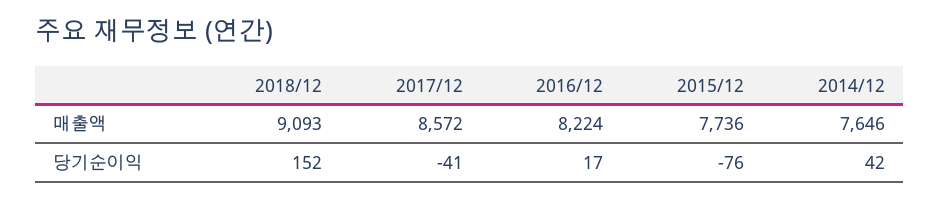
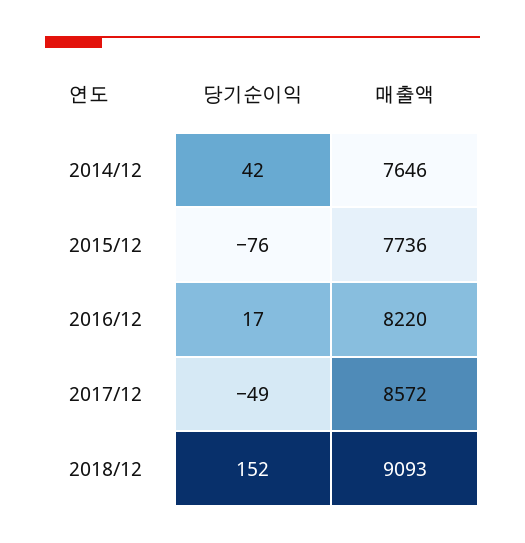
2016/12, 매출액: 8224 -> 8220
2017/12, 당기순이익: -41 -> -49

